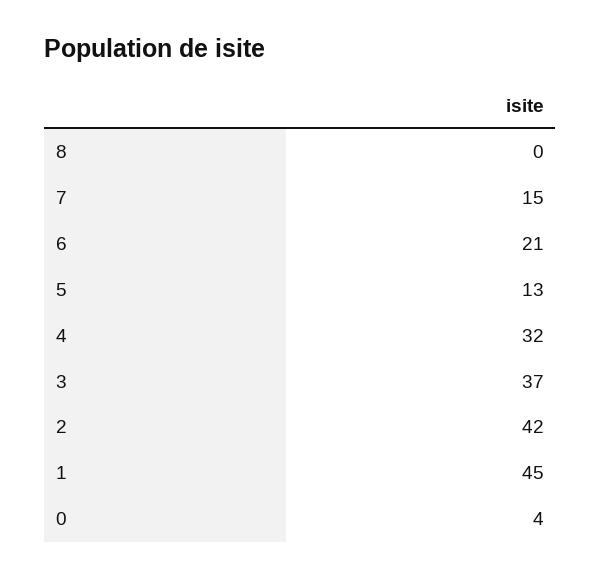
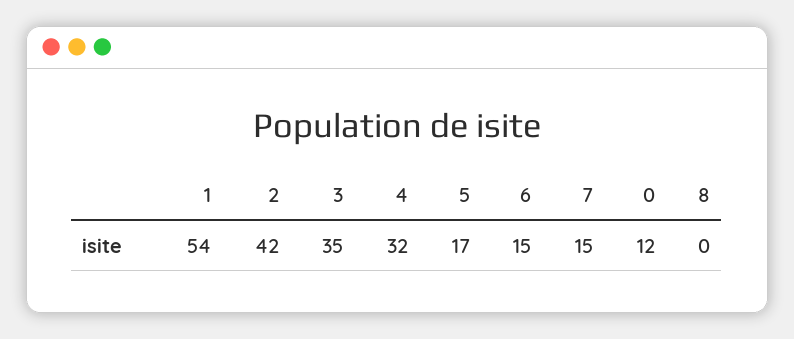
6: 21 -> 15
5: 13 -> 17
3: 37 -> 35
1: 45 -> 54
0: 4 -> 12

